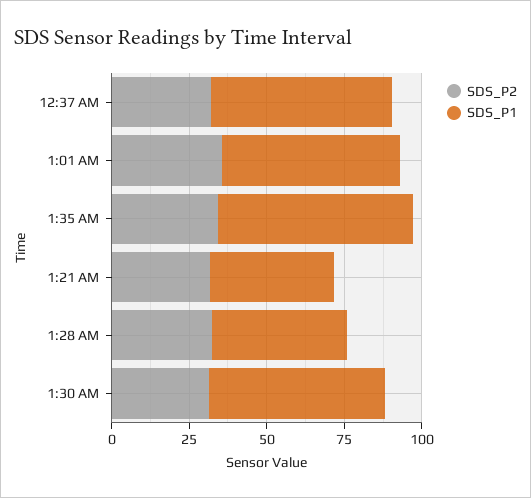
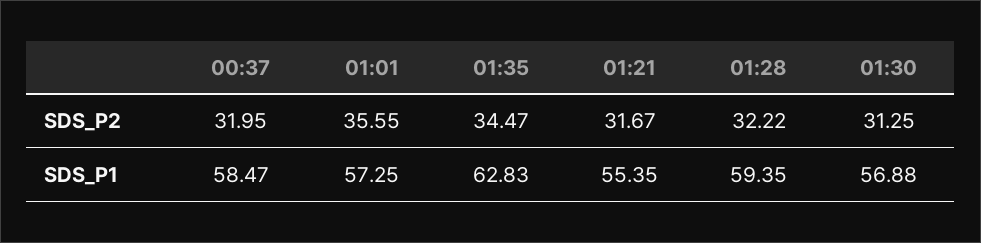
SDS_P1, 1:21 AM: 40 -> 55.35
SDS_P1, 1:28 AM: 45 -> 59.35

